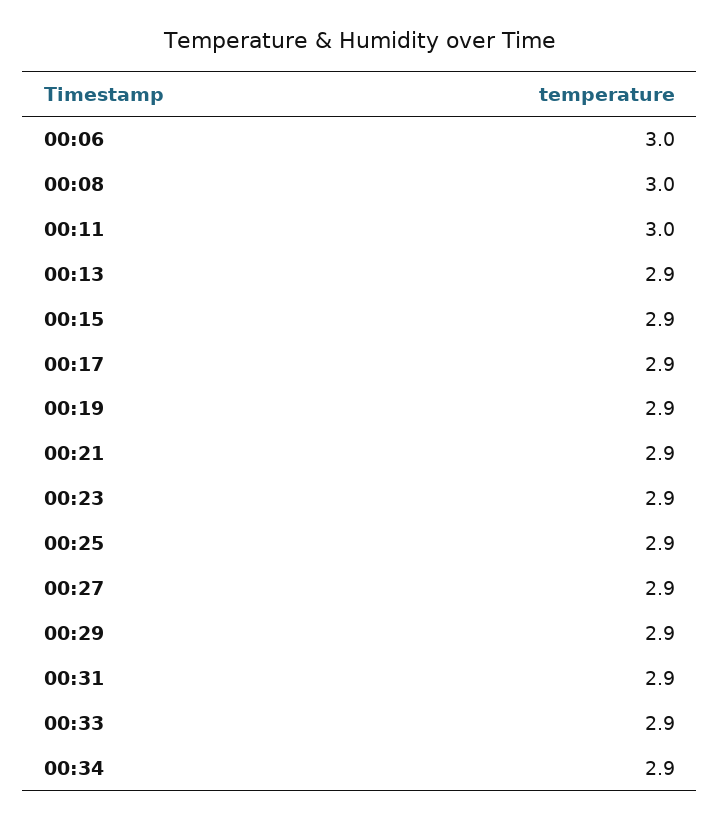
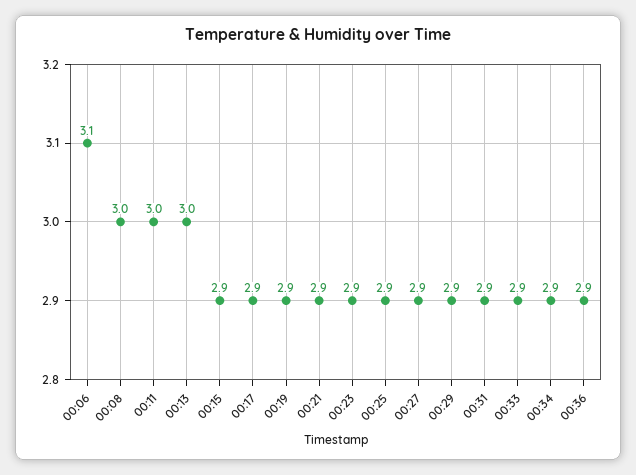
00:06: 3 -> 3.1
00:13: 2.9 -> 3
00:36: none -> 2.9

